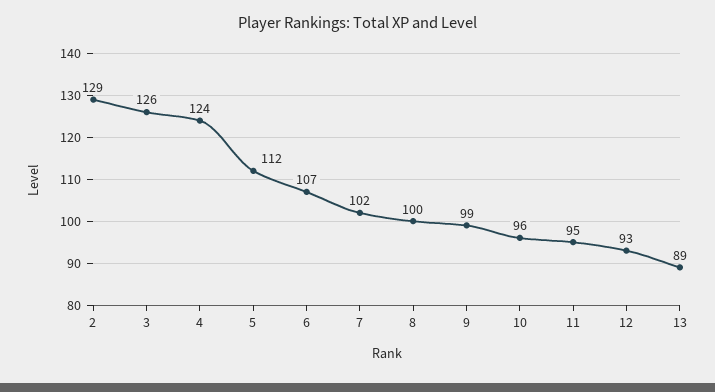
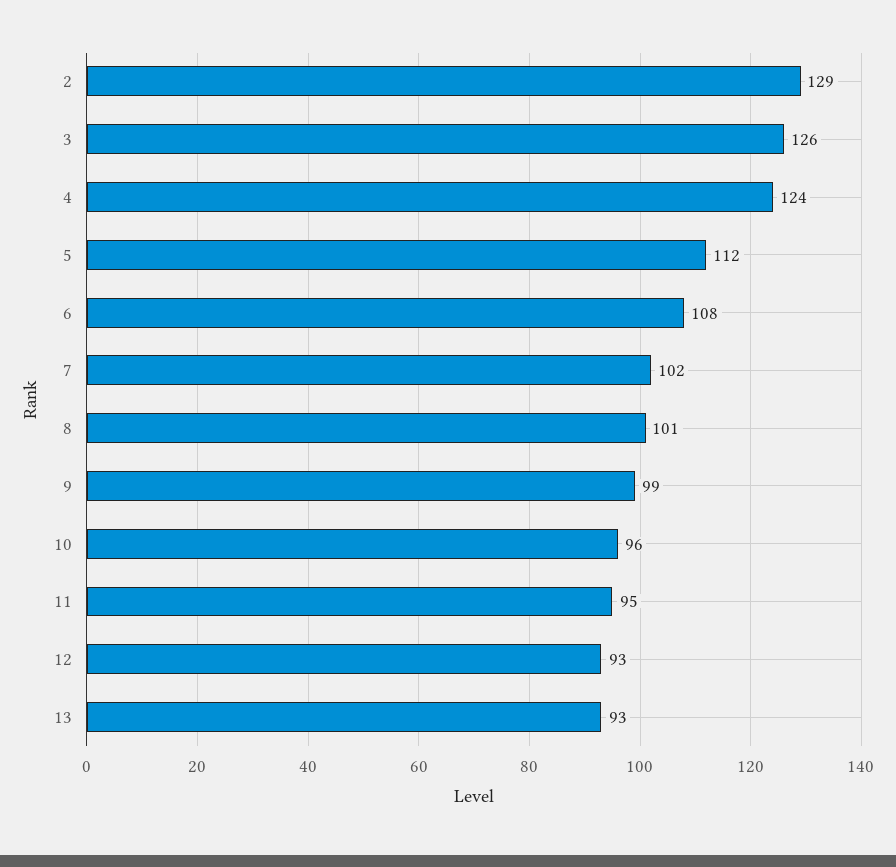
6: 107 -> 108
8: 100 -> 101
13: 89 -> 93

